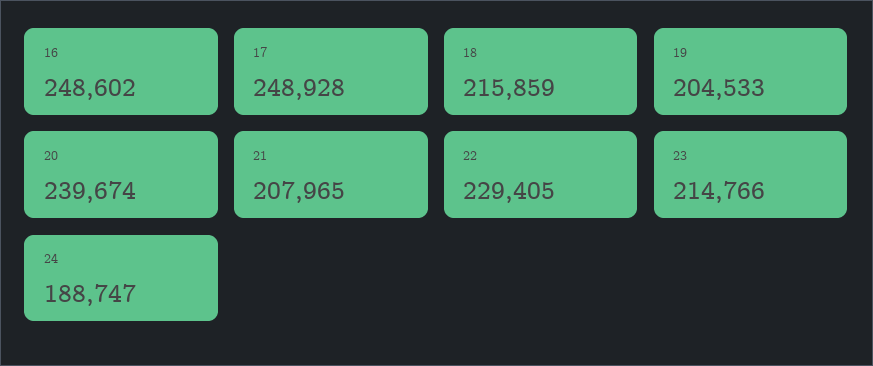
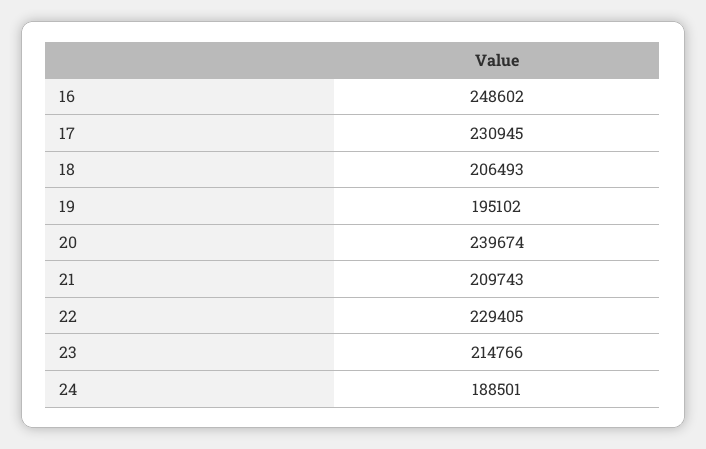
17: 248928 -> 230945
18: 215859 -> 206493
19: 204533 -> 195102
21: 207965 -> 209743
24: 188747 -> 188501

